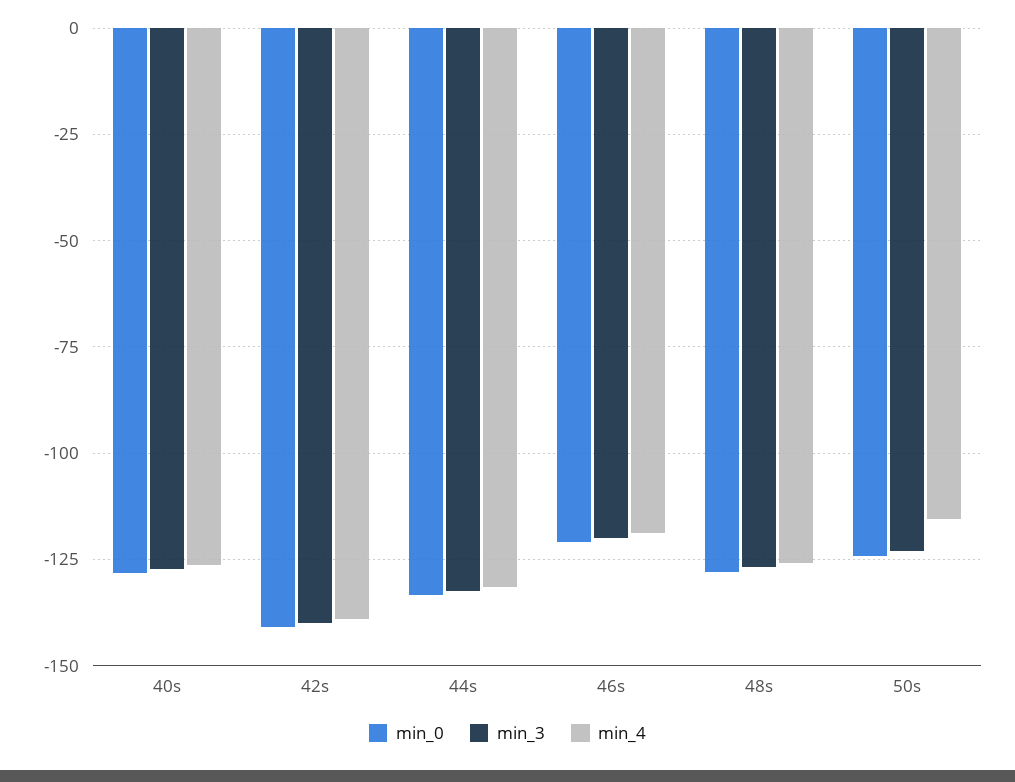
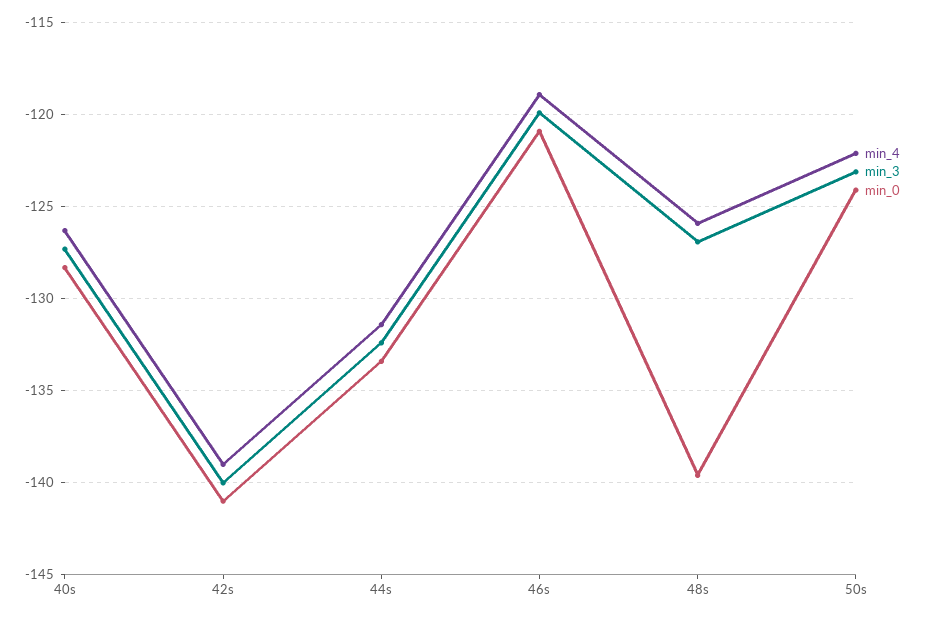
min_0, 48s: -127.5 -> -139.5
min_4, 50s: -115 -> -122

